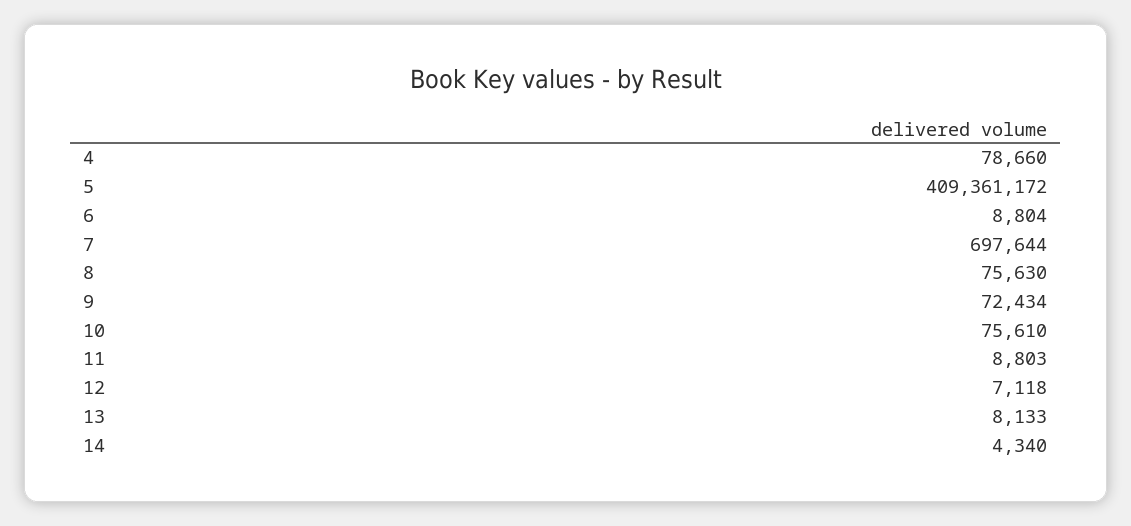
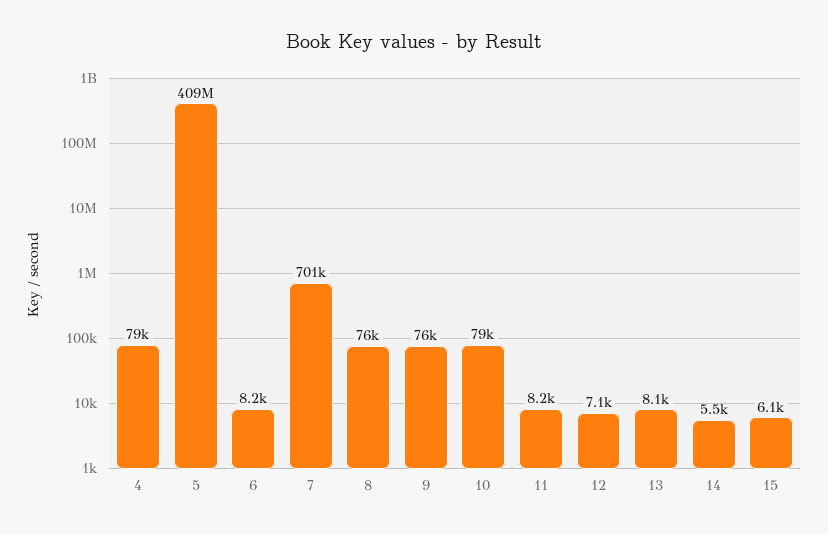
6: 8804 -> 8200
7: 697644 -> 701000
9: 72434 -> 76000
10: 75610 -> 79000
11: 8803 -> 8200
14: 4340 -> 5500
15: none -> 6100

